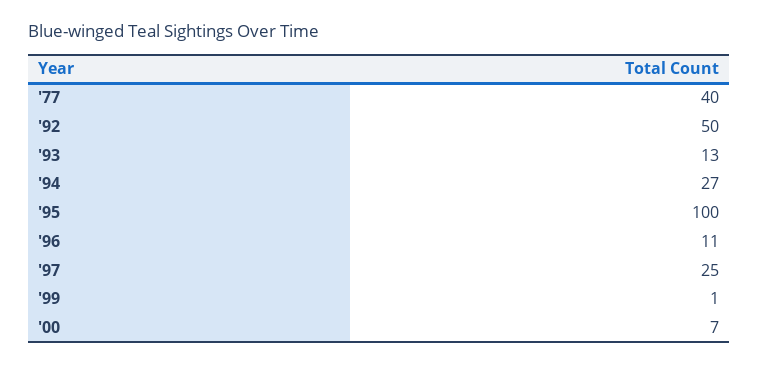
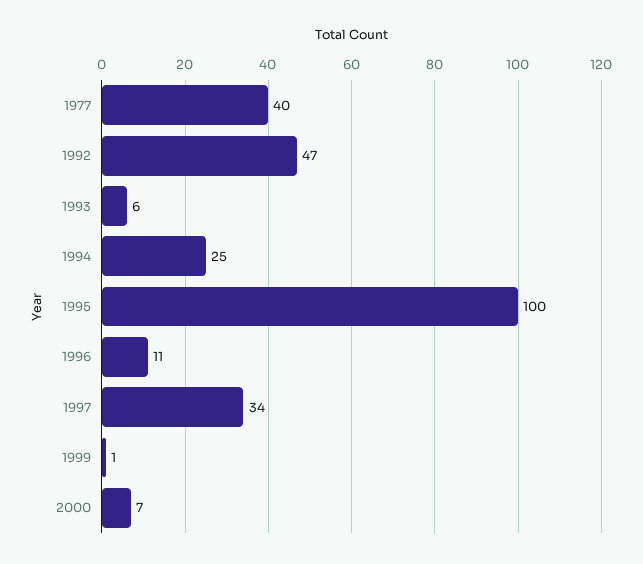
'92: 50 -> 47
'93: 13 -> 6
'94: 27 -> 25
'97: 25 -> 34

